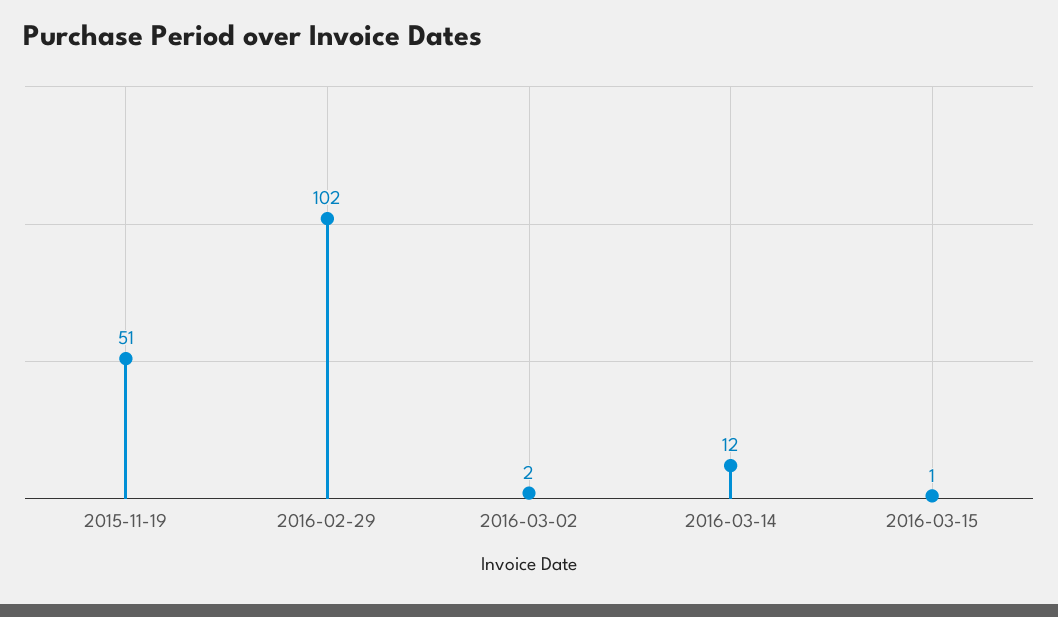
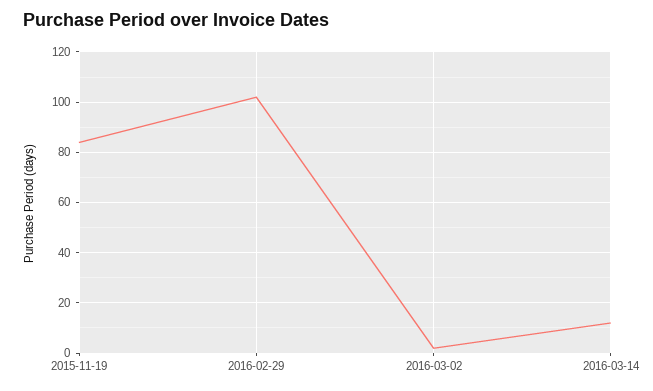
2015-11-19: 51 -> 85
2016-03-15: 1 -> none

